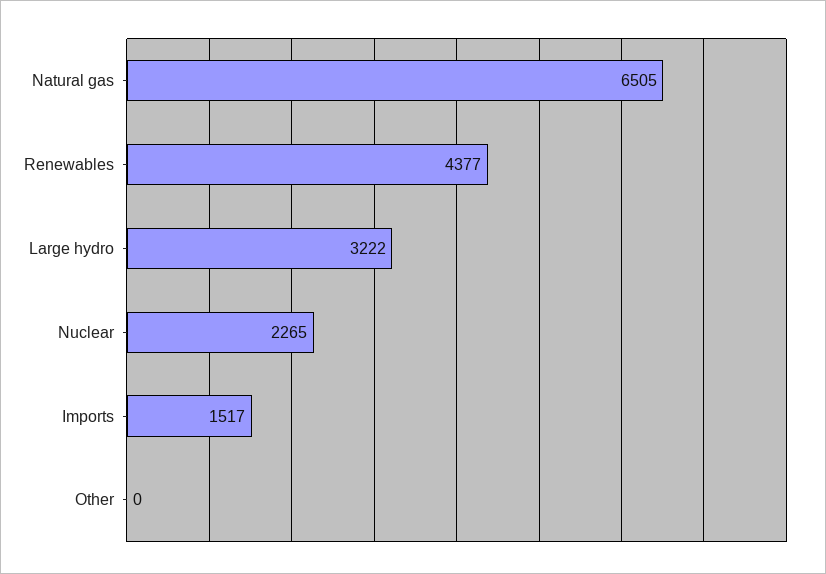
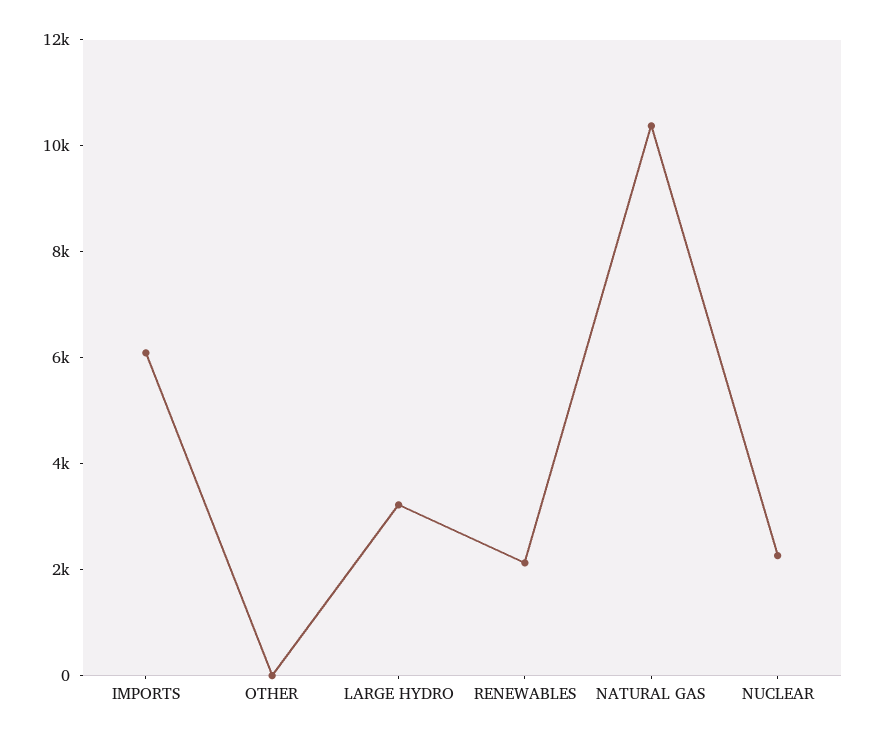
Natural gas: 6505 -> 10500
Renewables: 4377 -> 2000
Imports: 1517 -> 6000

